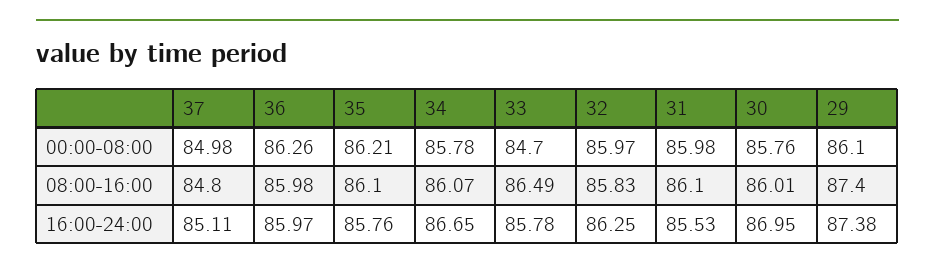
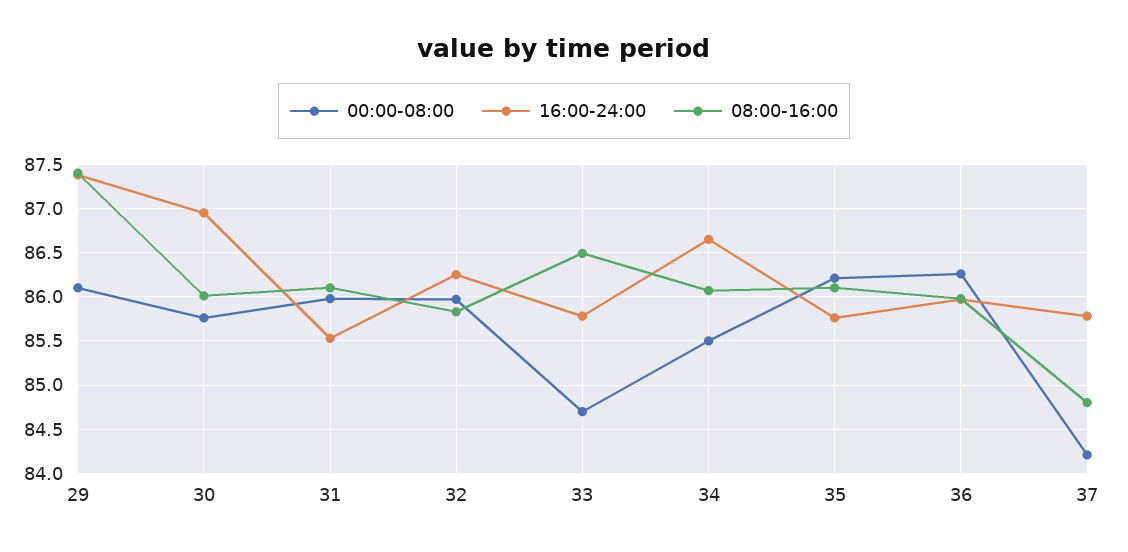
00:00-08:00, 37: 84.98 -> 84.2
00:00-08:00, 34: 85.78 -> 85.5
16:00-24:00, 37: 85.11 -> 85.8

